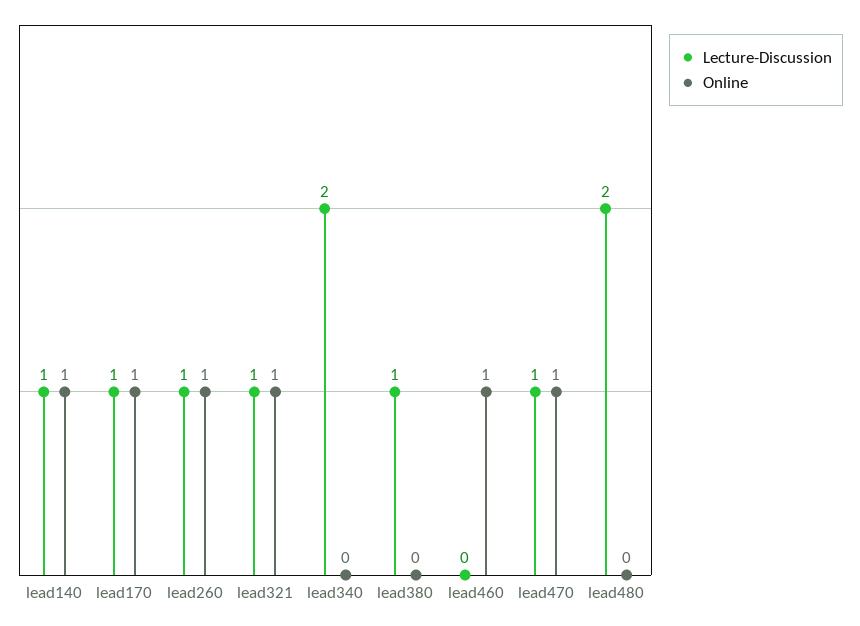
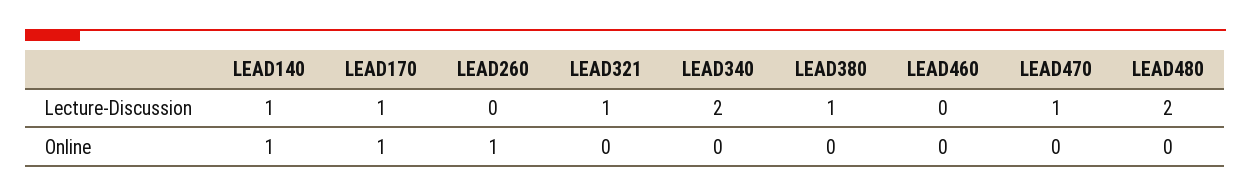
Lecture-Discussion, lead260: 1 -> 0
Online, lead321: 1 -> 0
Online, lead460: 1 -> 0
Online, lead470: 1 -> 0

